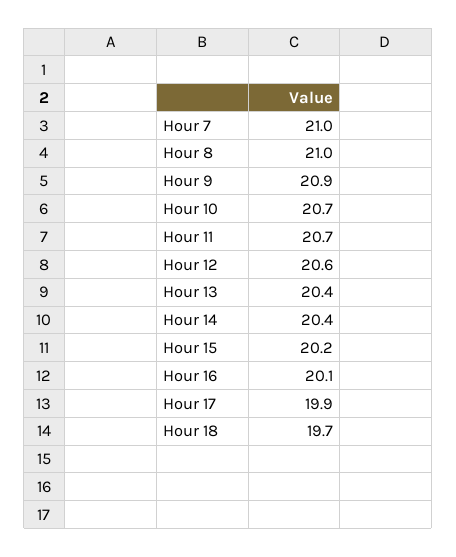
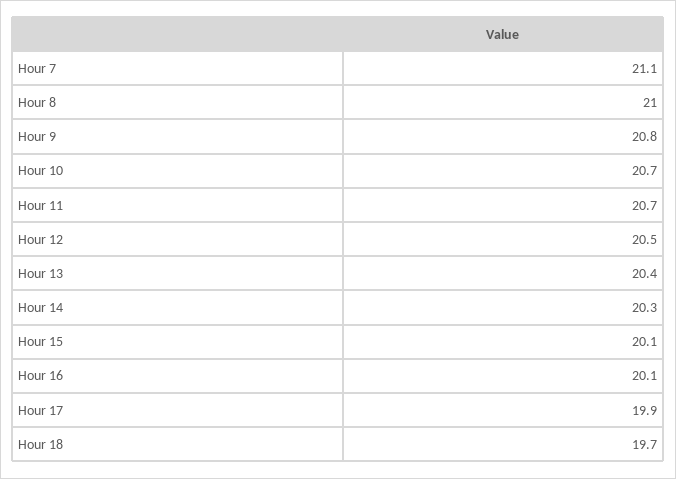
Hour 7: 21 -> 21.1
Hour 9: 20.9 -> 20.8
Hour 12: 20.6 -> 20.5
Hour 14: 20.4 -> 20.3
Hour 15: 20.2 -> 20.1

